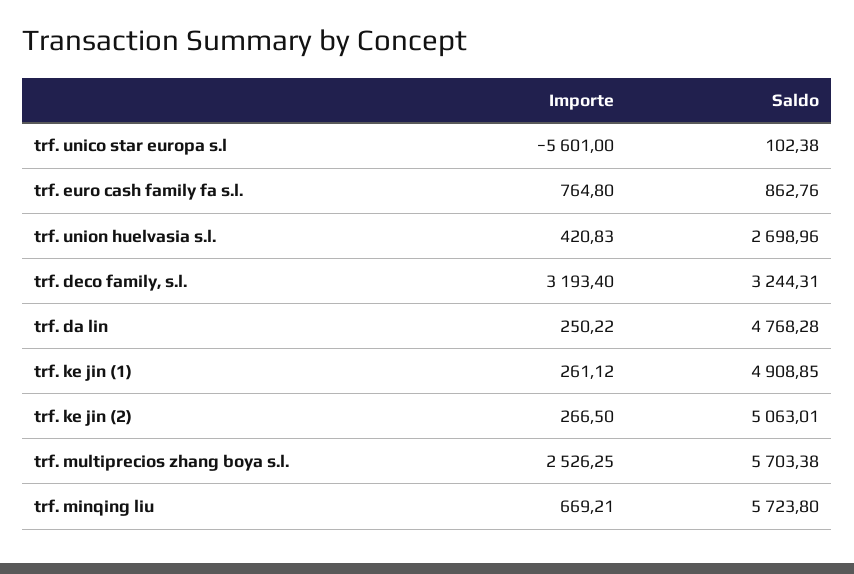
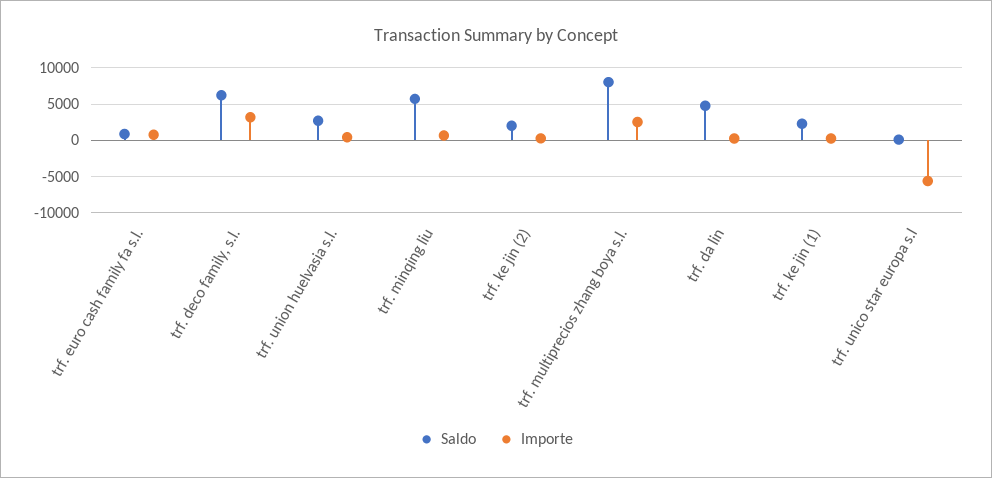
Saldo, trf. deco family, s.l.: 3244.31 -> 6000
Saldo, trf. ke jin (1): 4908.85 -> 2000
Saldo, trf. ke jin (2): 5063.01 -> 2000
Saldo, trf. multiprecios zhang boya s.l.: 5703.38 -> 8000

